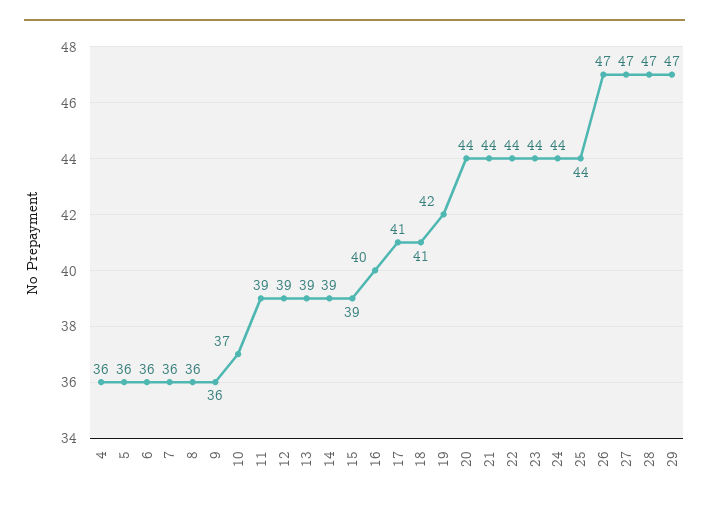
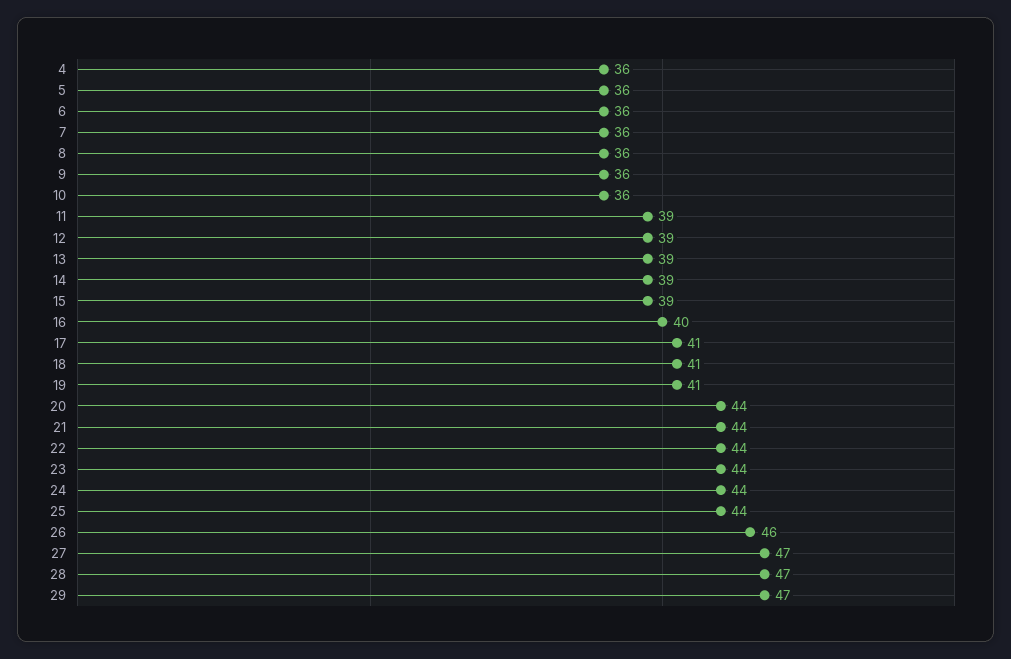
10: 37 -> 36
19: 42 -> 41
26: 47 -> 46

